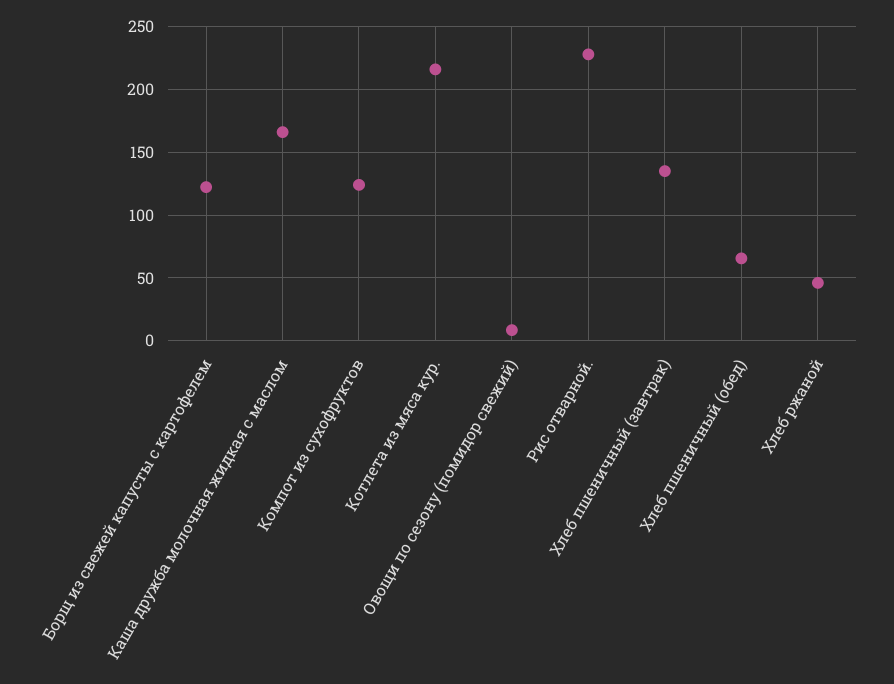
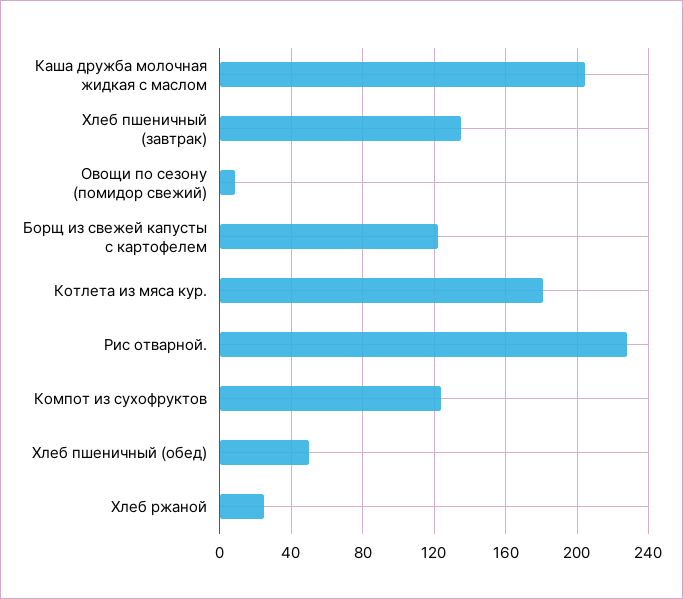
Каша дружба молочная жидкая с маслом: 165 -> 205
Котлета из мяса кур.: 215 -> 180
Хлеб пшеничный (обед): 65 -> 50
Хлеб ржаной: 45 -> 25

